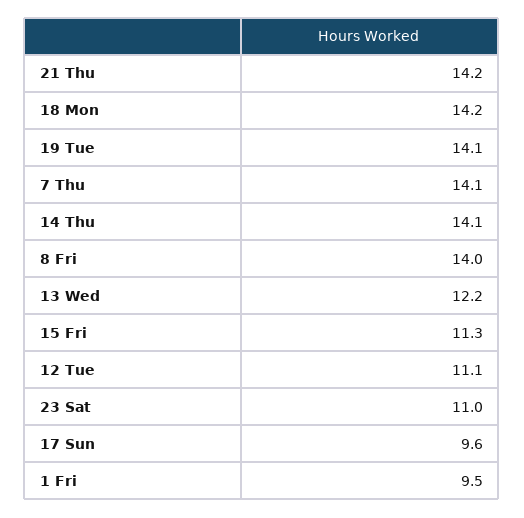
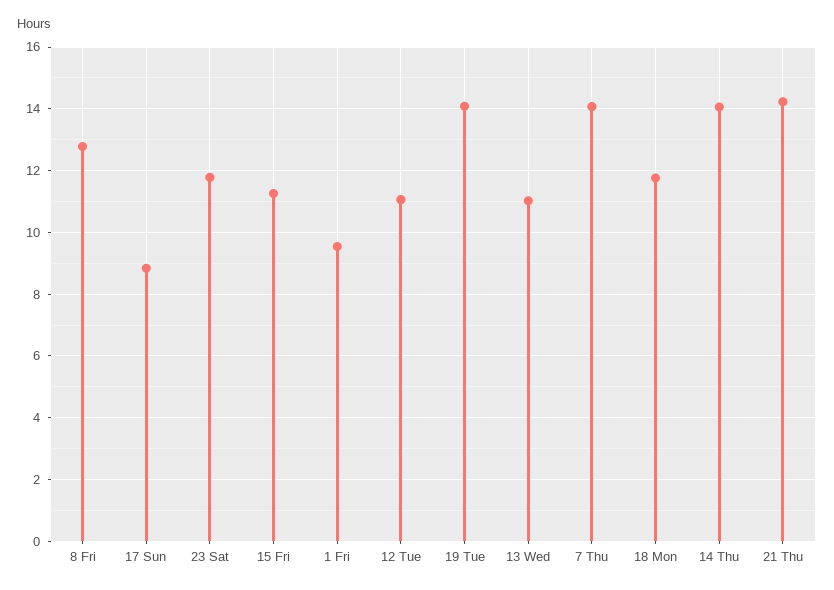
18 Mon: 14.2 -> 11.8
8 Fri: 14 -> 12.8
13 Wed: 12.2 -> 11
23 Sat: 11 -> 11.8
17 Sun: 9.6 -> 8.8

